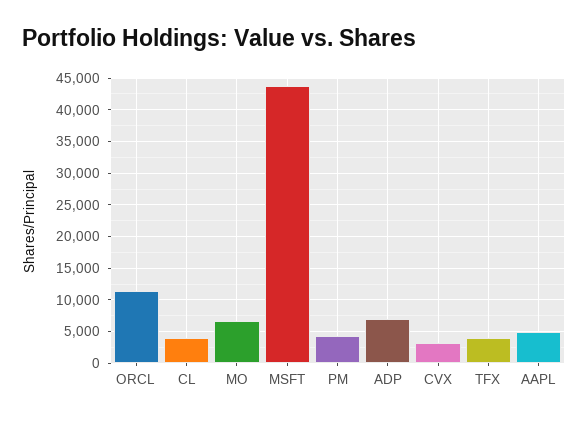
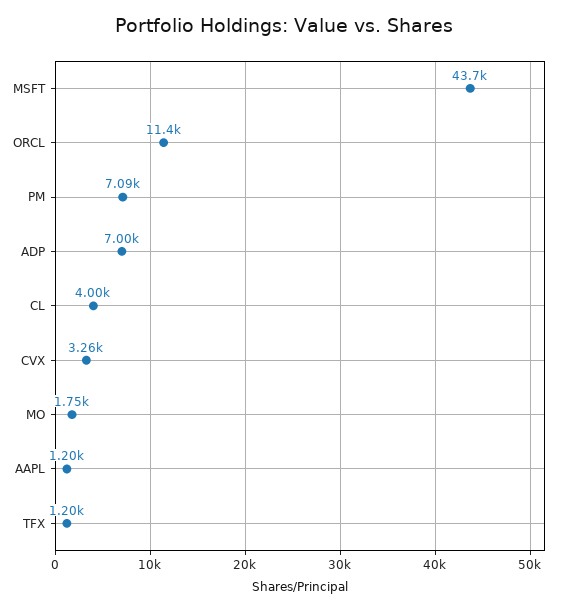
MO: 7000 -> 1750
PM: 4000 -> 7090
TFX: 4000 -> 1200
AAPL: 5000 -> 1200

